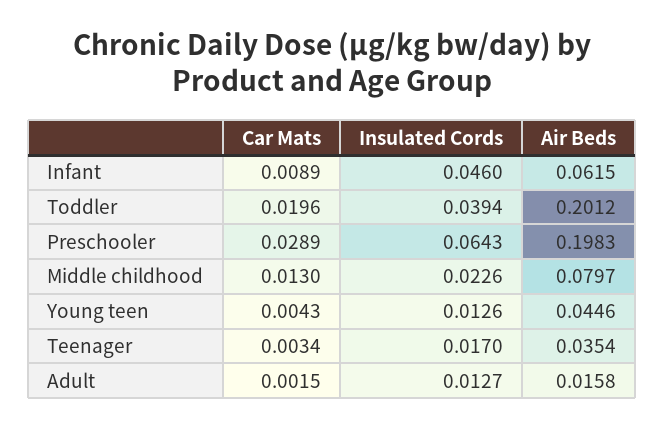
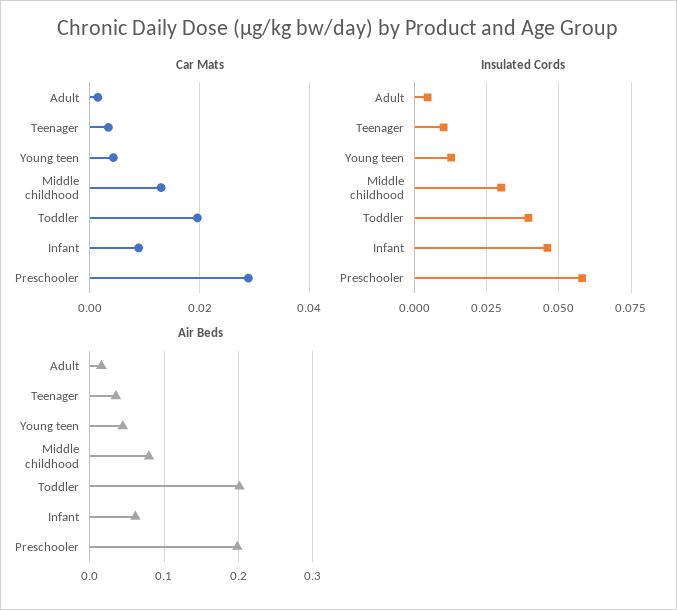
Insulated Cords, Preschooler: 0.0643 -> 0.0575
Insulated Cords, Middle childhood: 0.0226 -> 0.03
Insulated Cords, Teenager: 0.017 -> 0.01
Insulated Cords, Adult: 0.0127 -> 0.005

